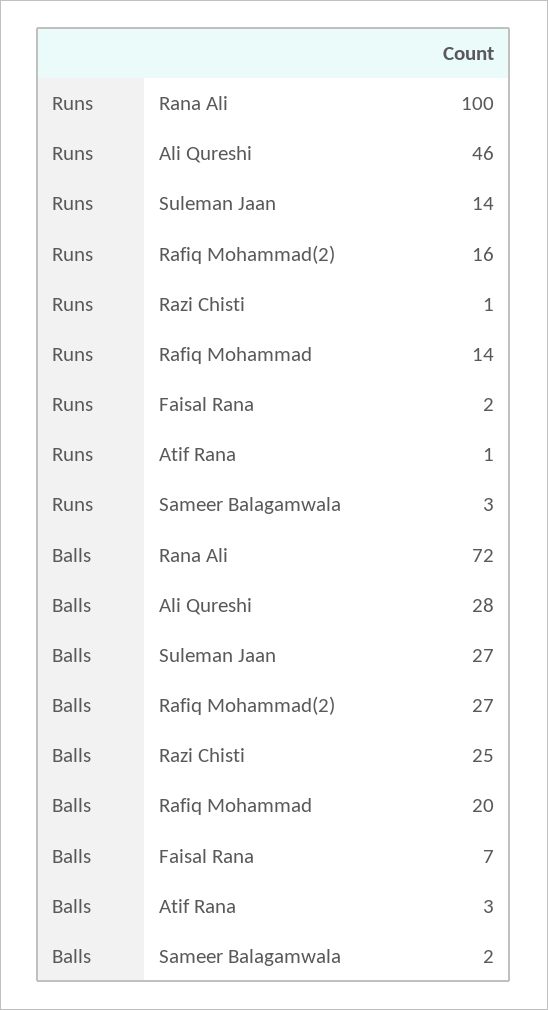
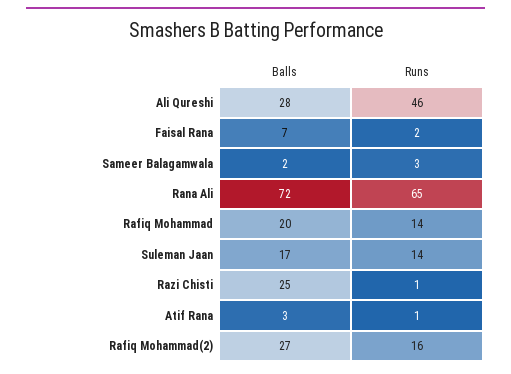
Runs, Rana Ali: 100 -> 65
Balls, Suleman Jaan: 27 -> 17

